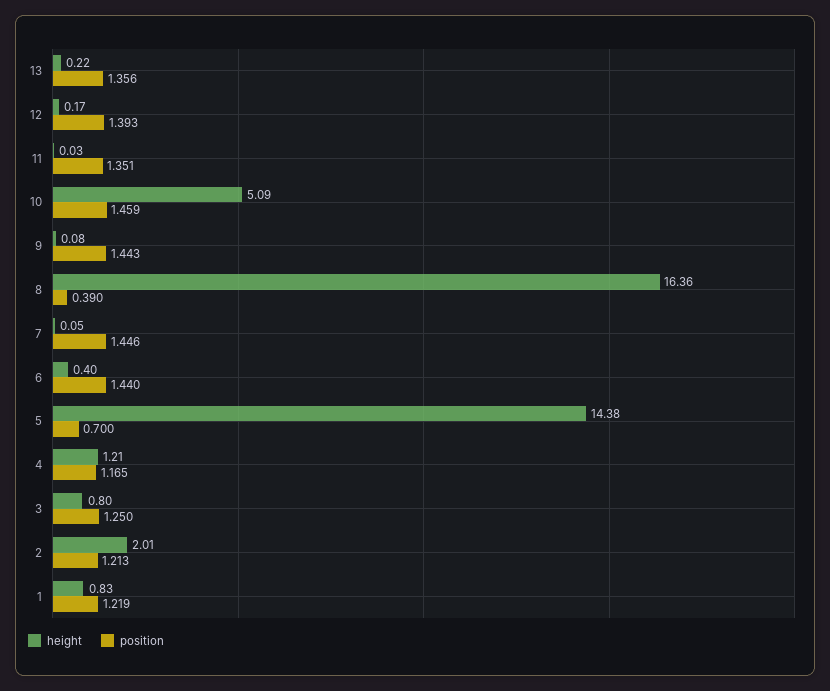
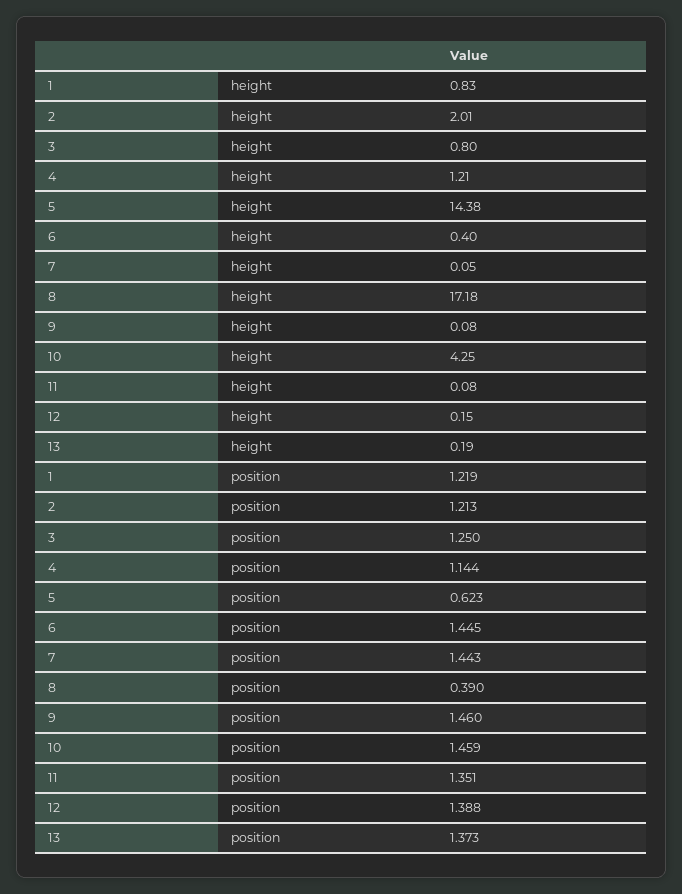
height, 13: 0.22 -> 0.19
position, 13: 1.356 -> 1.373
height, 12: 0.17 -> 0.15
position, 12: 1.393 -> 1.388
height, 11: 0.03 -> 0.08
height, 10: 5.09 -> 4.25
position, 9: 1.443 -> 1.46
height, 8: 16.36 -> 17.18
position, 7: 1.446 -> 1.443
position, 6: 1.44 -> 1.445
position, 5: 0.7 -> 0.623
position, 4: 1.165 -> 1.144

